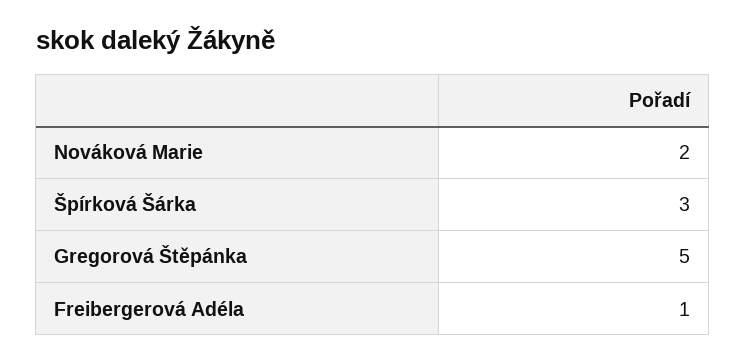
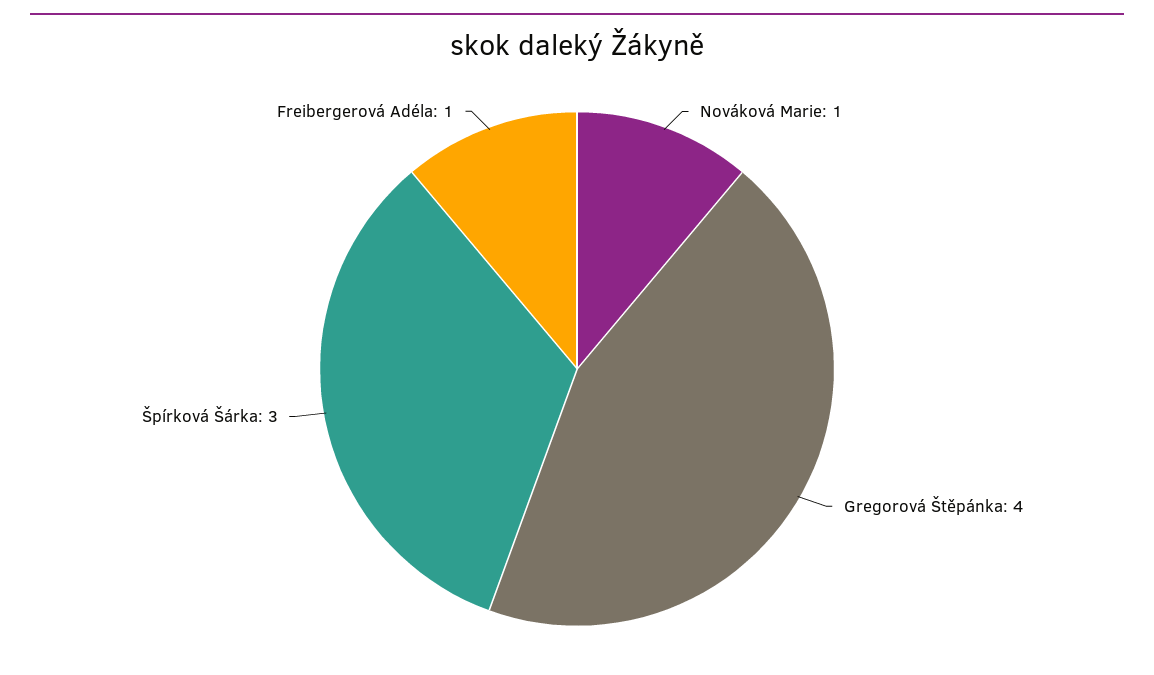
Nováková Marie: 2 -> 1
Gregorová Štěpánka: 5 -> 4

